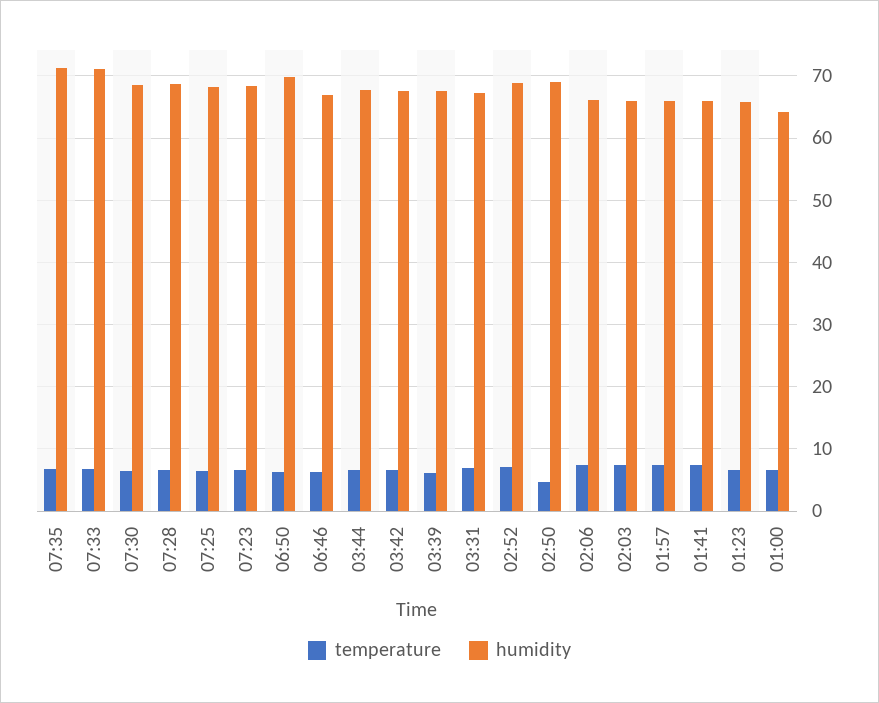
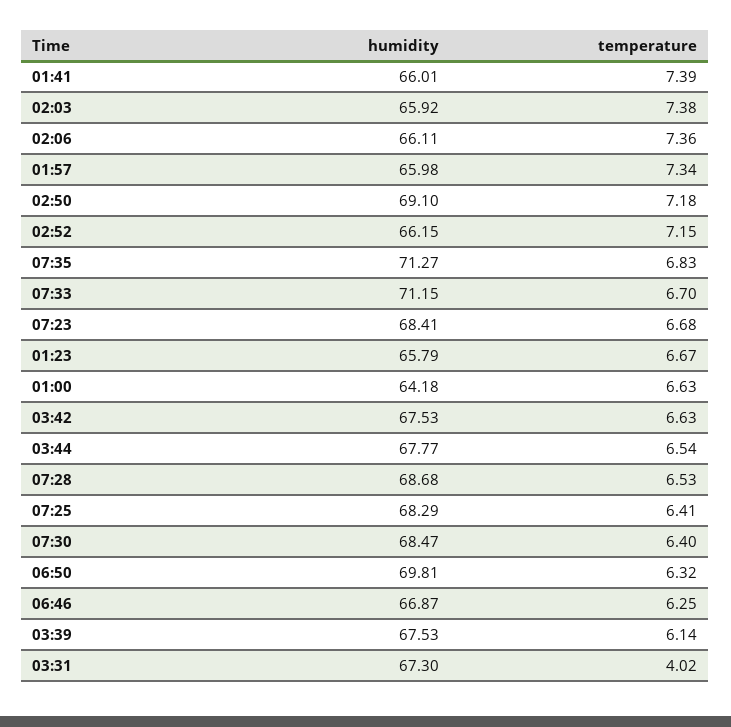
temperature, 03:31: 7 -> 4.02
humidity, 02:52: 69 -> 66.15
temperature, 02:50: 5 -> 7.18

